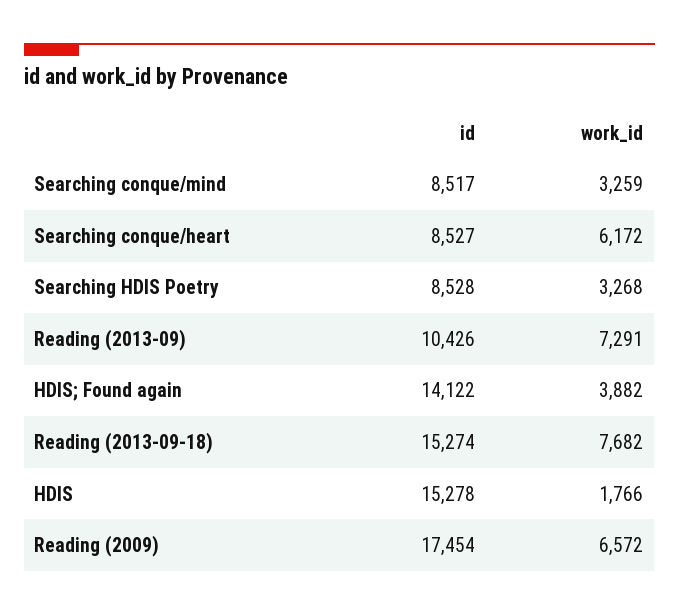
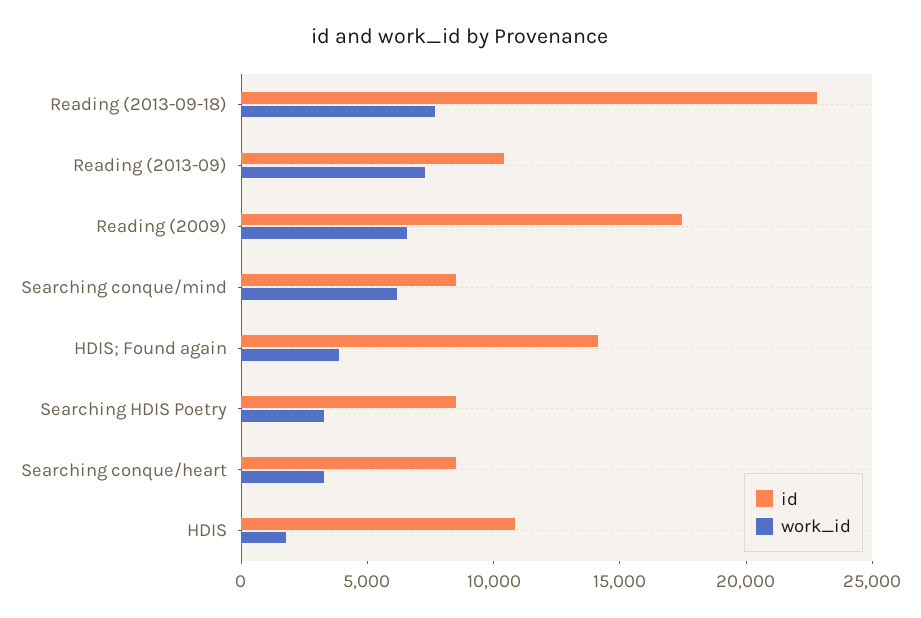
work_id, Searching conque/mind: 3259 -> 6000
work_id, Searching conque/heart: 6172 -> 3000
id, Reading (2013-09-18): 15274 -> 23000
id, HDIS: 15278 -> 11000

